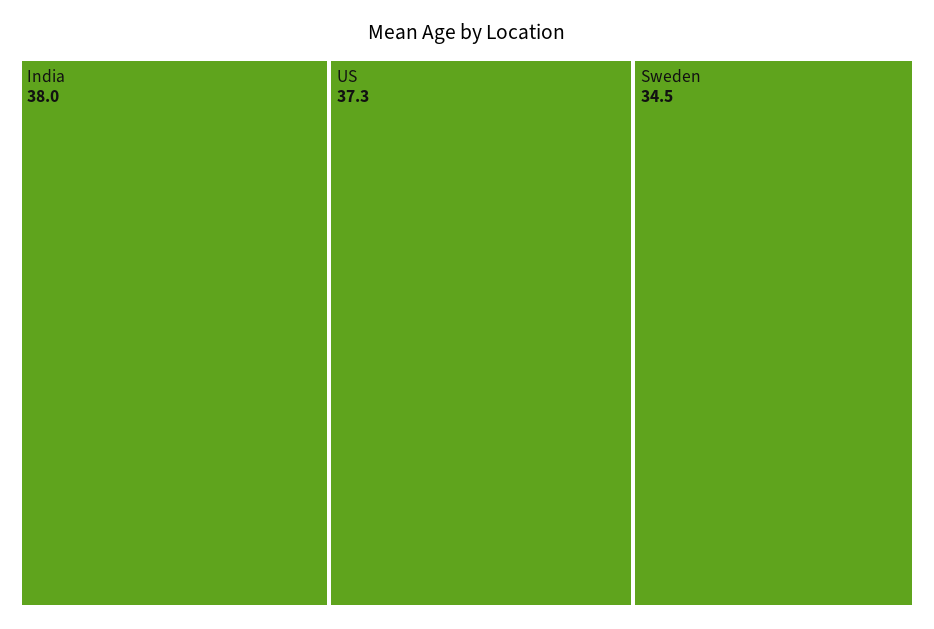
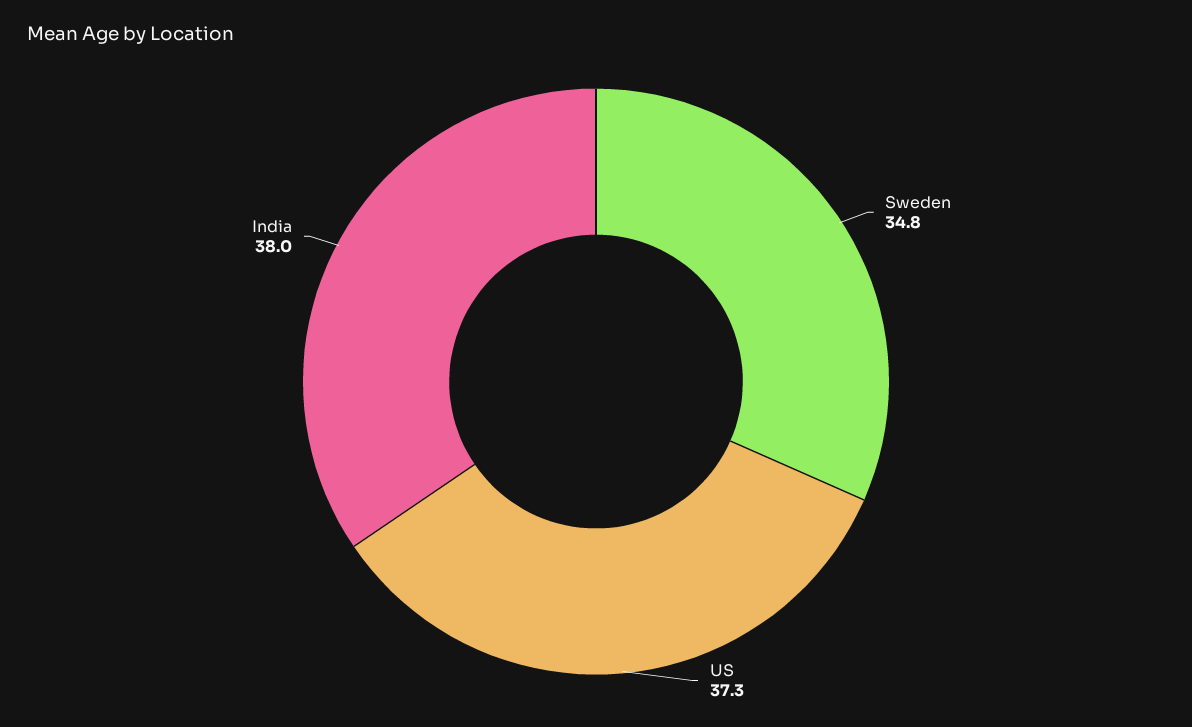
Sweden: 34.5 -> 34.8

